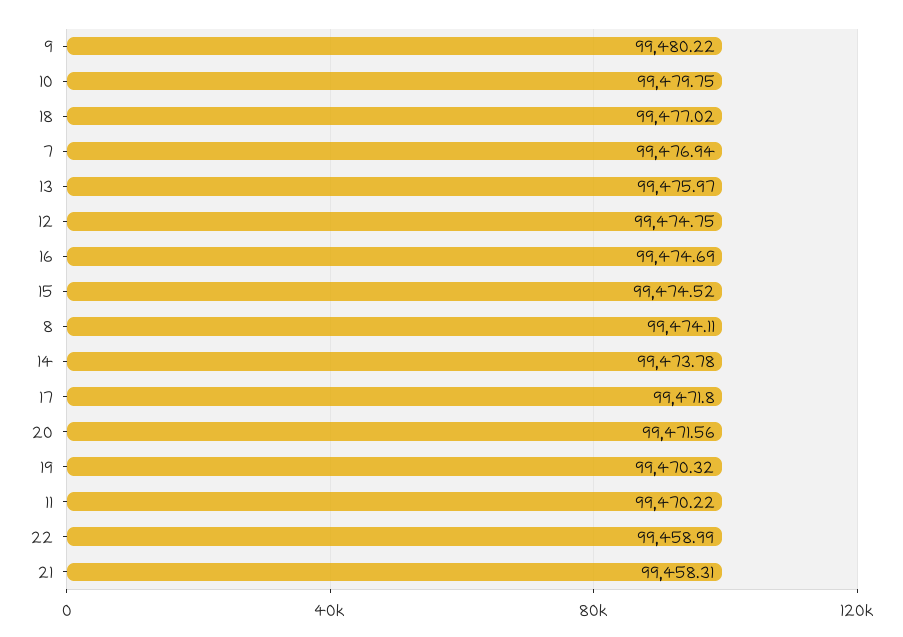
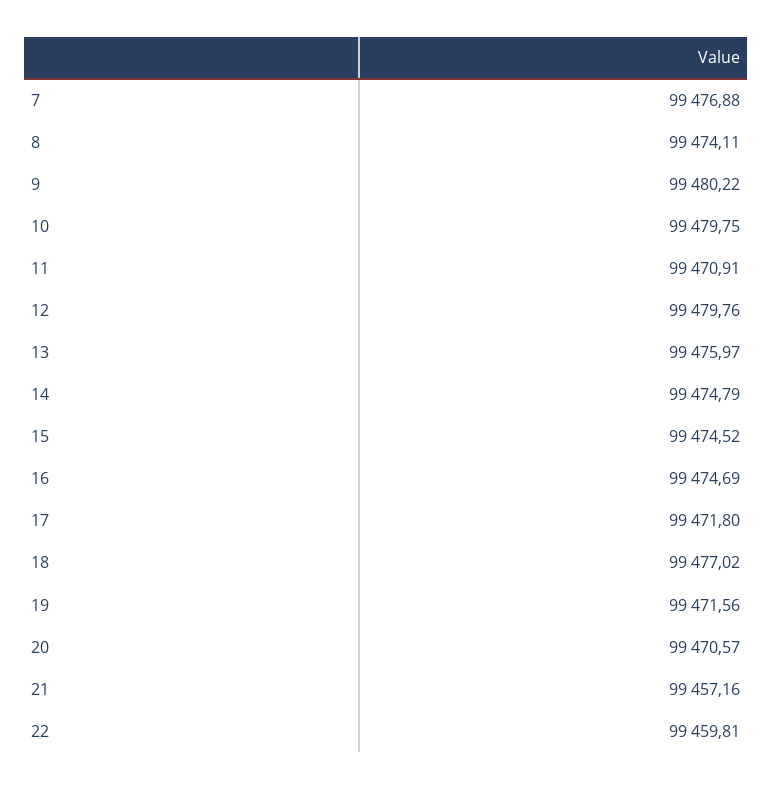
7: 99476.94 -> 99476.88
12: 99474.75 -> 99479.76
14: 99473.78 -> 99474.79
20: 99471.56 -> 99470.57
19: 99470.32 -> 99471.56
11: 99470.22 -> 99470.91
22: 99458.99 -> 99459.81
21: 99458.31 -> 99457.16

